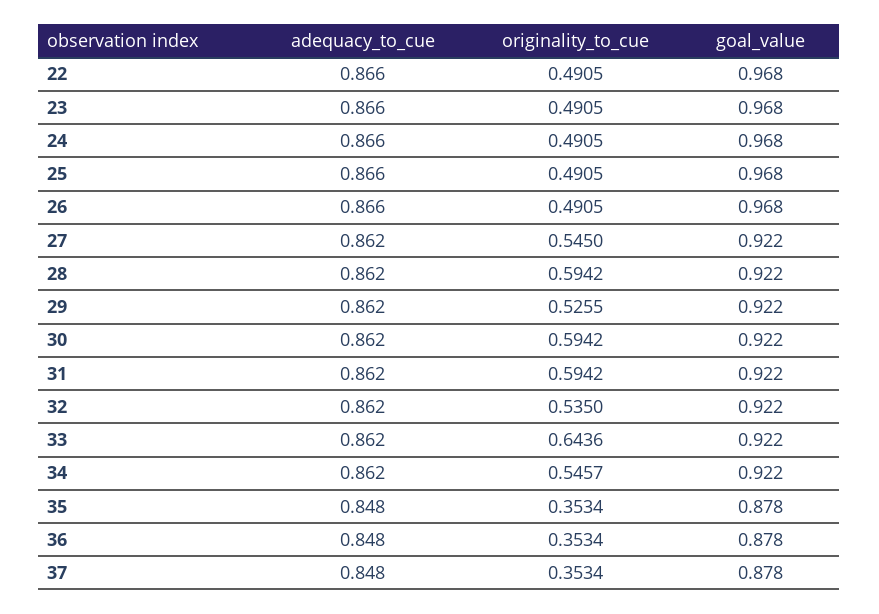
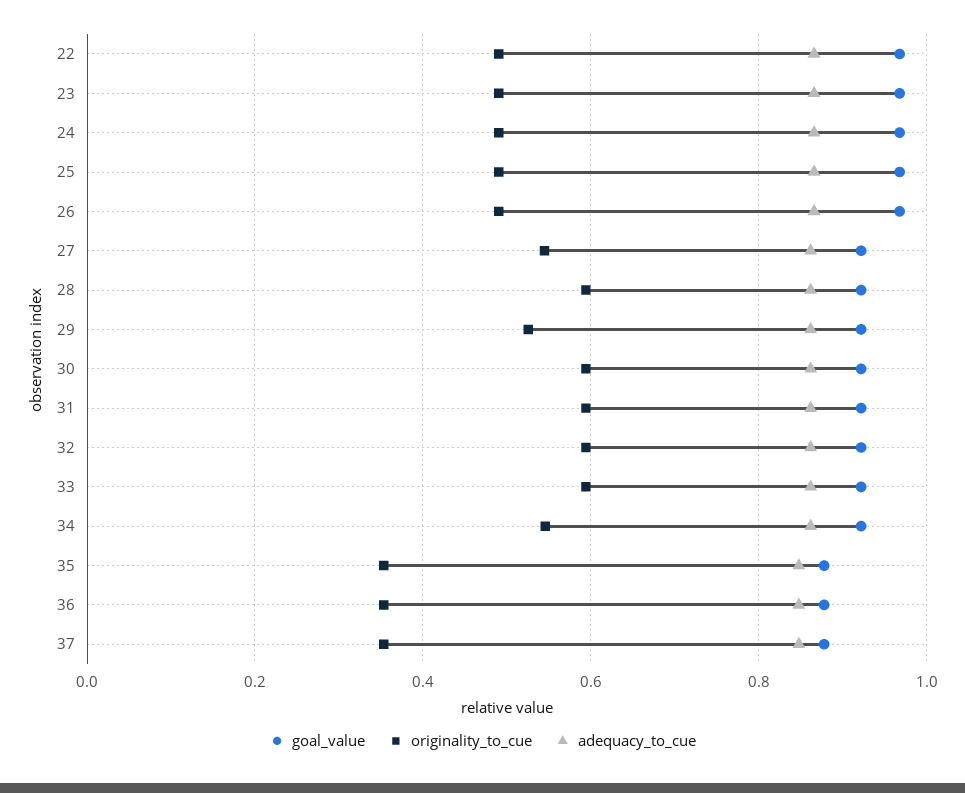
originality_to_cue, 32: 0.535 -> 0.6
originality_to_cue, 33: 0.6436 -> 0.6

